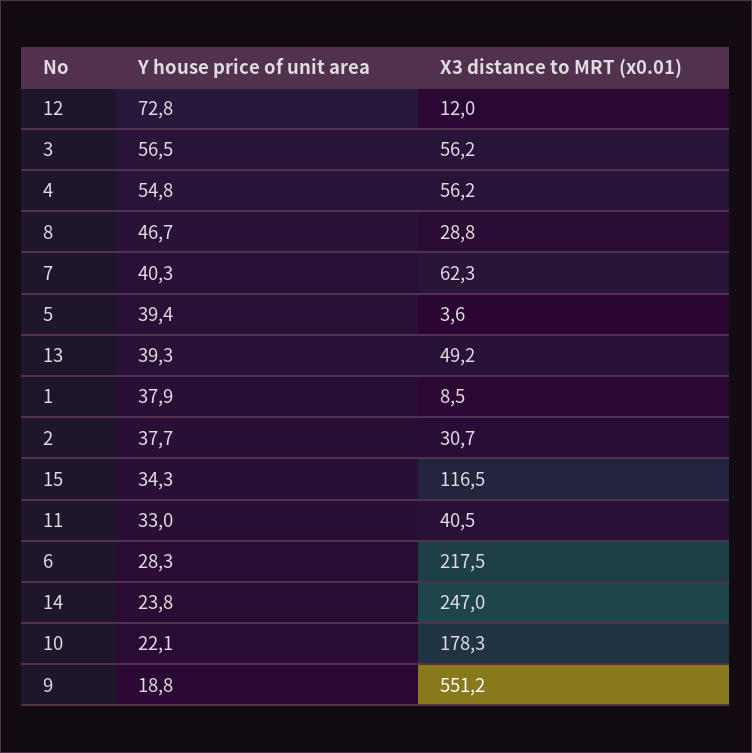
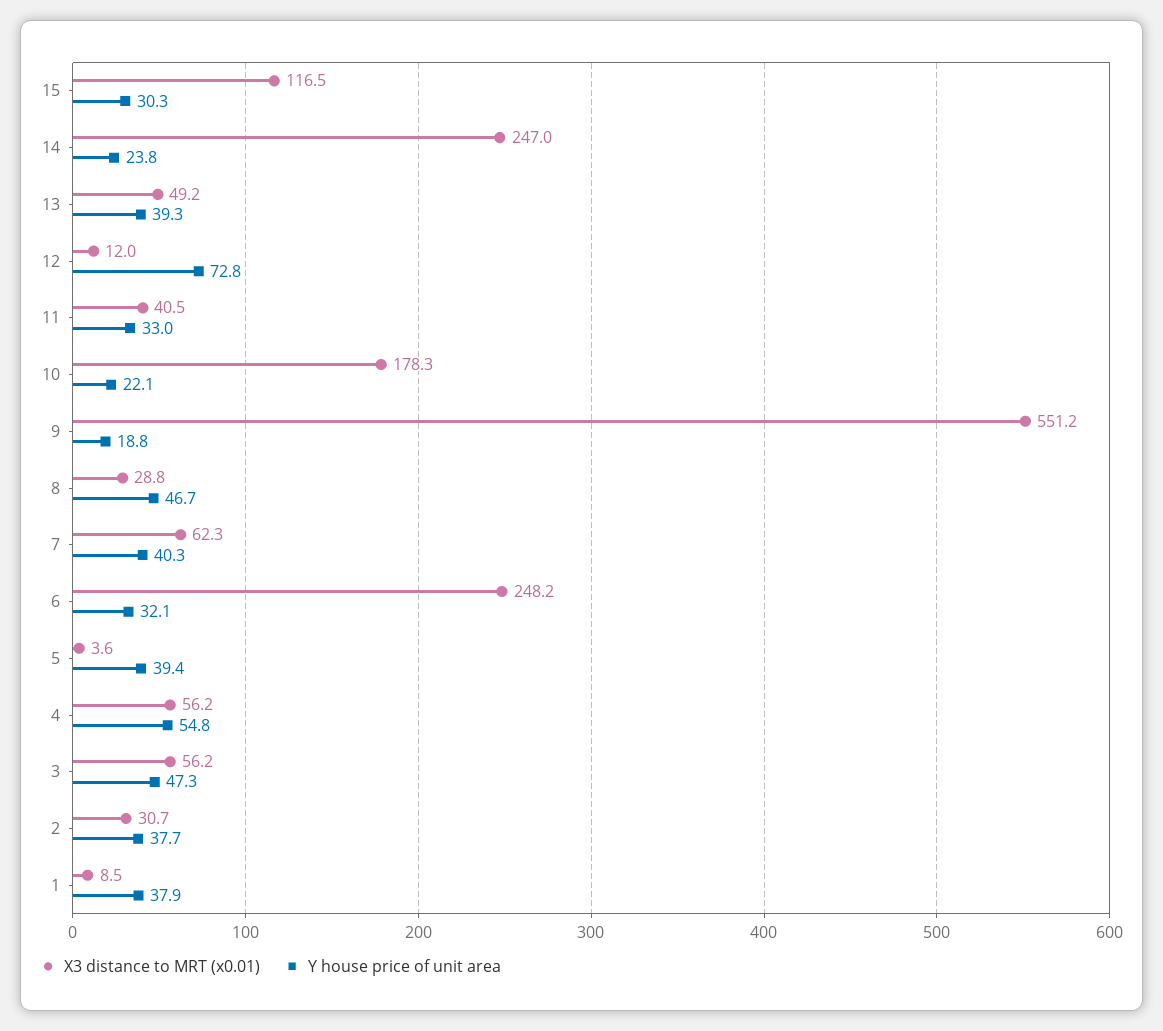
Y house price of unit area, 3: 56.5 -> 47.3
Y house price of unit area, 15: 34.3 -> 30.3
Y house price of unit area, 6: 28.3 -> 32.1
X3 distance to MRT (x0.01), 6: 217.5 -> 248.2

